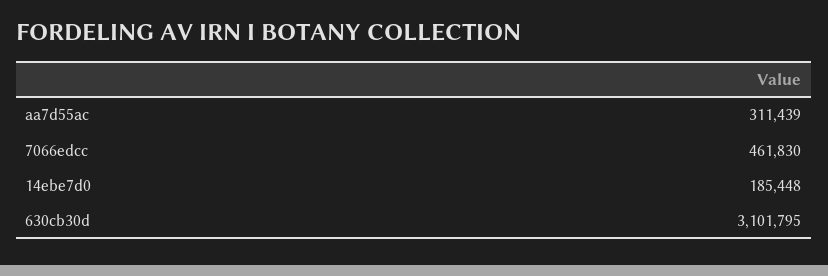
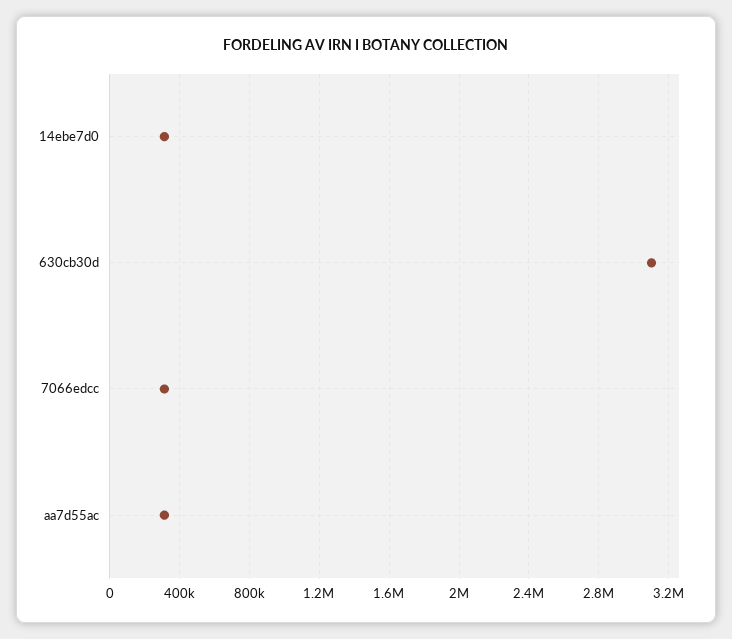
7066edcc: 461830 -> 300000
14ebe7d0: 185448 -> 300000

